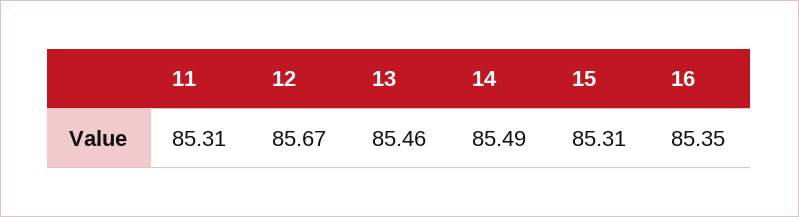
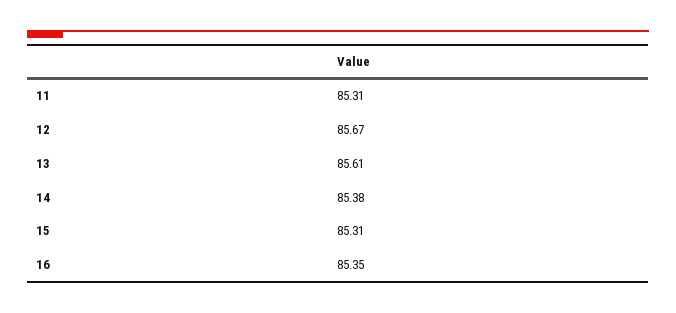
13: 85.46 -> 85.61
14: 85.49 -> 85.38

